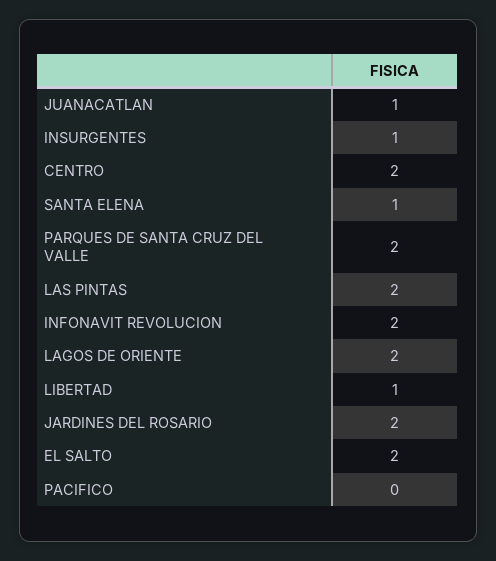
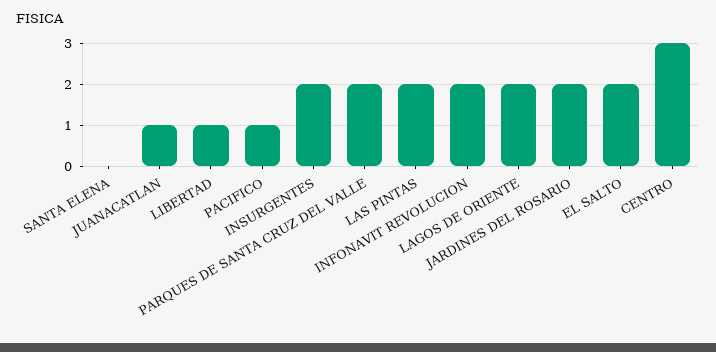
INSURGENTES: 1 -> 2
CENTRO: 2 -> 3
SANTA ELENA: 1 -> 0
PACIFICO: 0 -> 1

